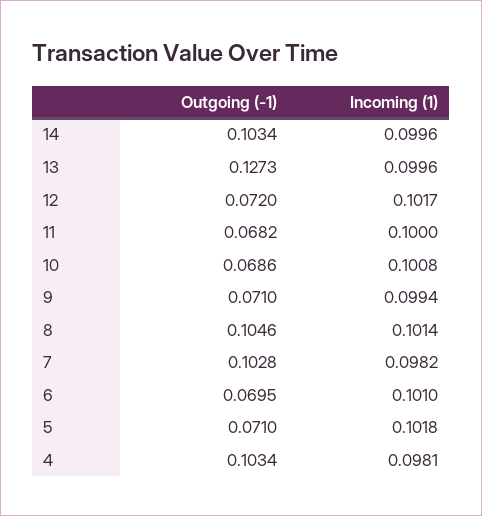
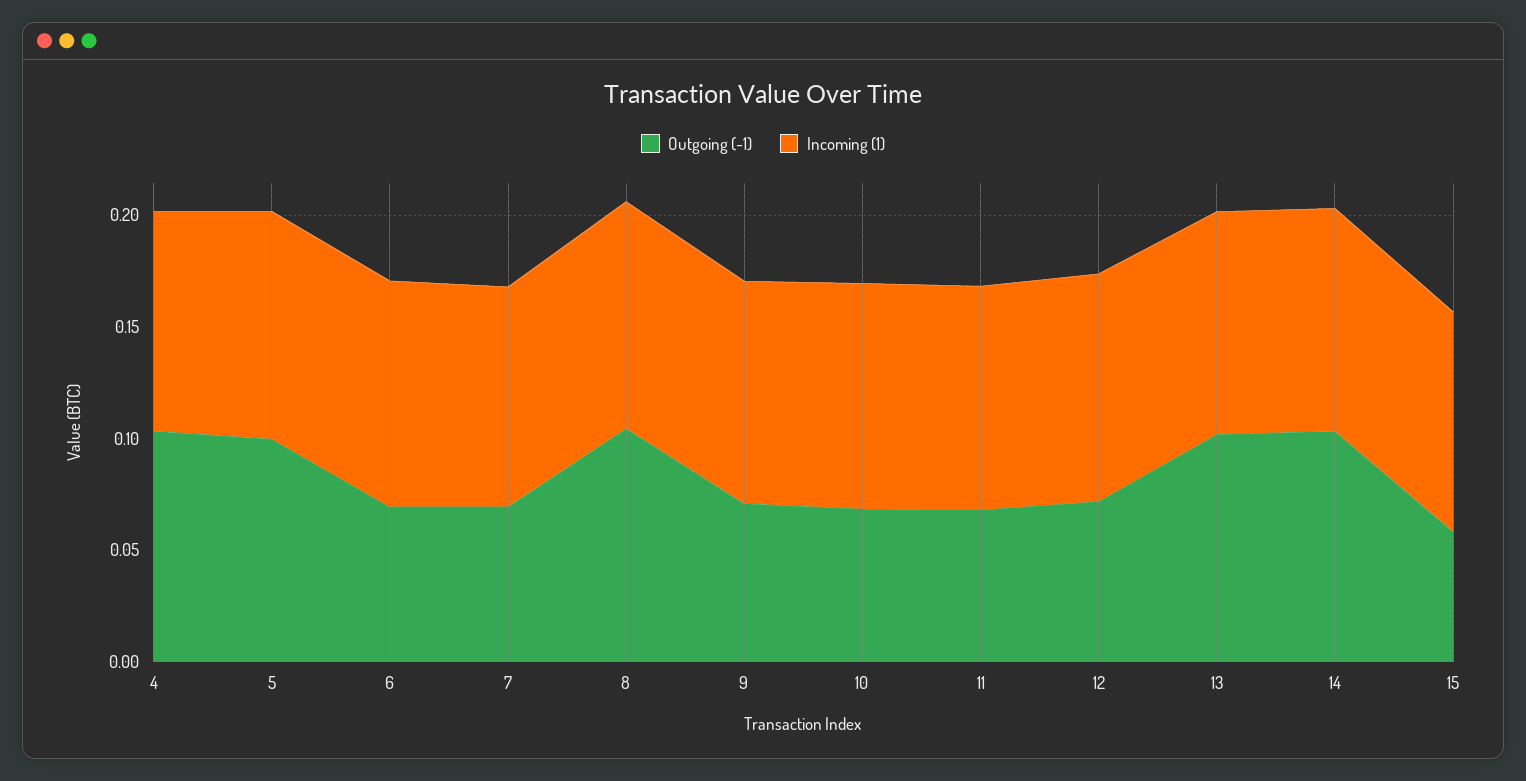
Outgoing (-1), 13: 0.1273 -> 0.1
Outgoing (-1), 7: 0.1028 -> 0.07
Outgoing (-1), 5: 0.071 -> 0.1
Outgoing (-1), 15: none -> 0.06
Incoming (1), 15: none -> 0.1

